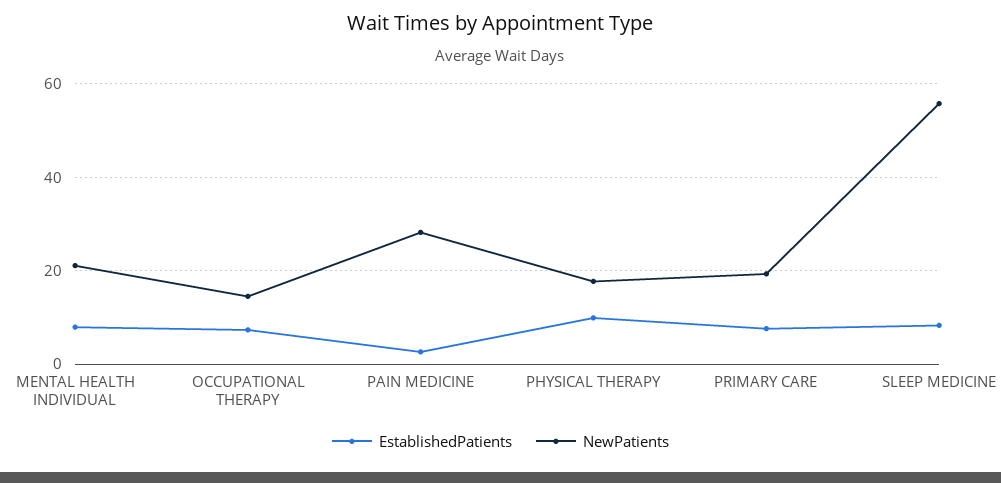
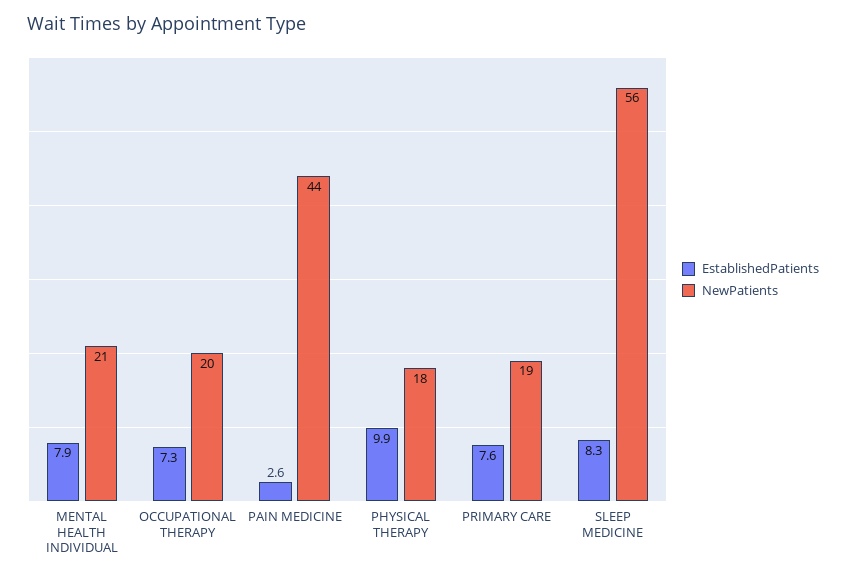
NewPatients, OCCUPATIONAL THERAPY: 14 -> 20
NewPatients, PAIN MEDICINE: 28 -> 44

